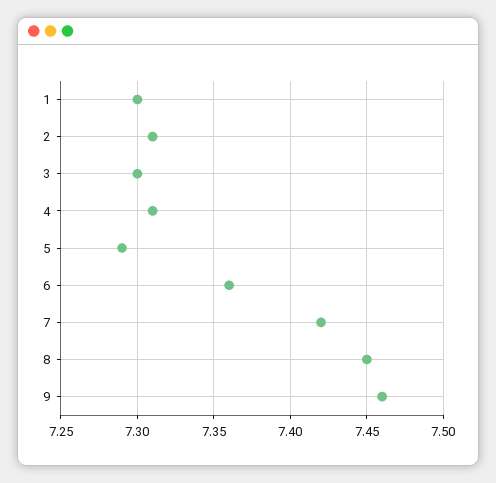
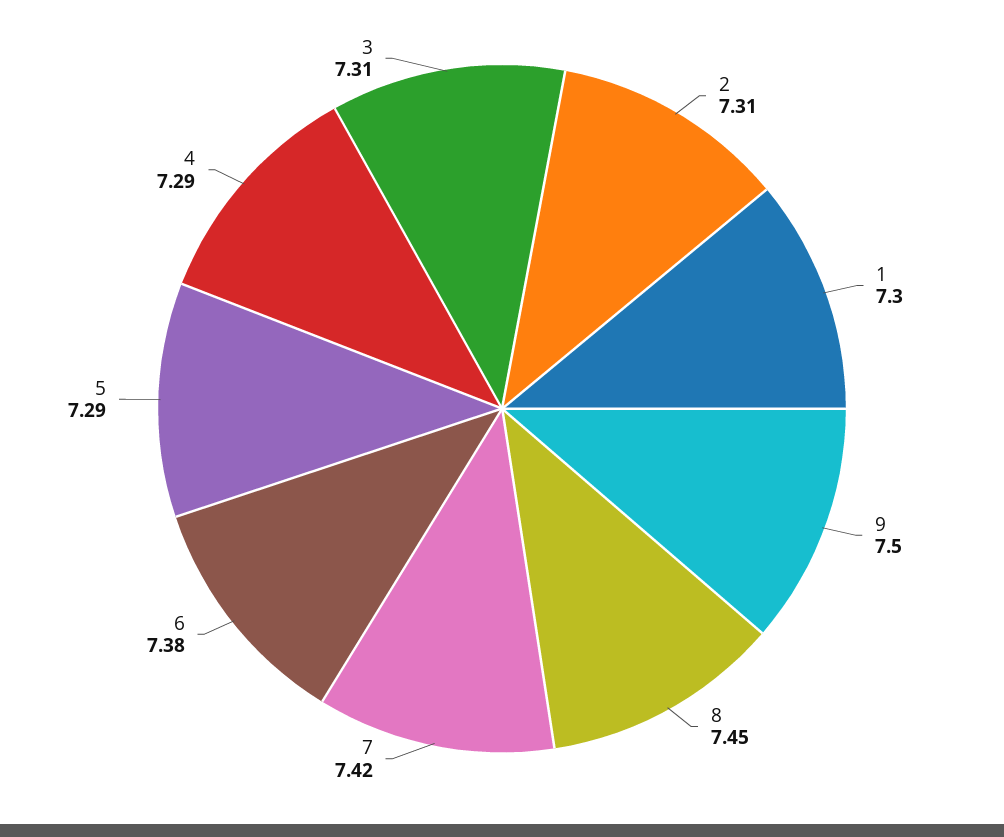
3: 7.3 -> 7.31
4: 7.31 -> 7.29
6: 7.36 -> 7.38
9: 7.46 -> 7.5

